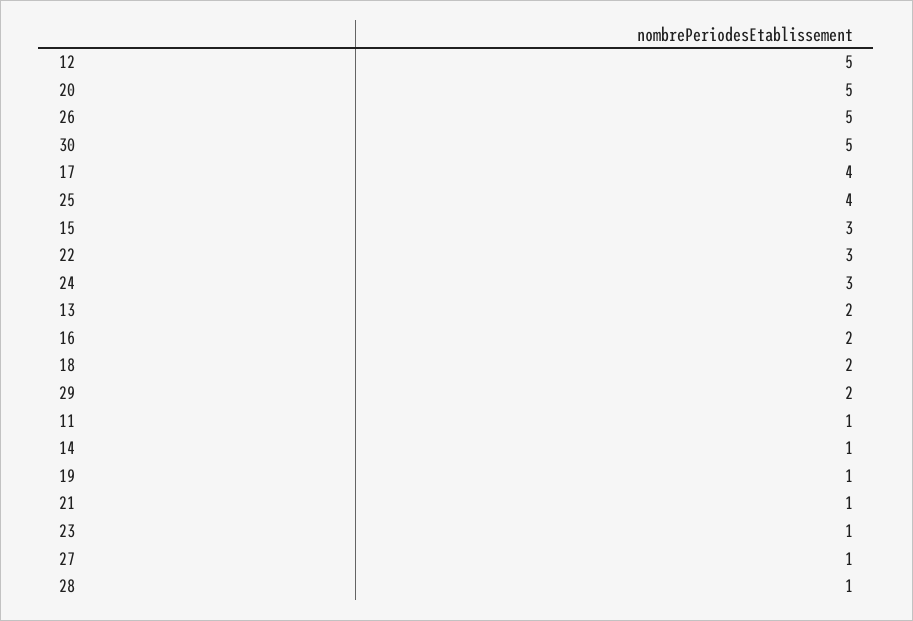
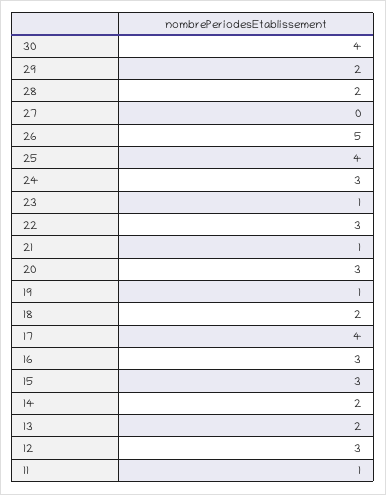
12: 5 -> 3
20: 5 -> 3
30: 5 -> 4
16: 2 -> 3
14: 1 -> 2
27: 1 -> 0
28: 1 -> 2

